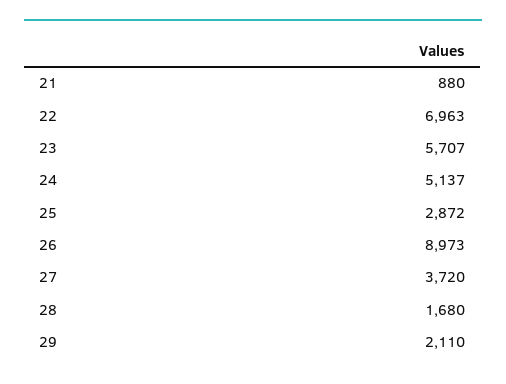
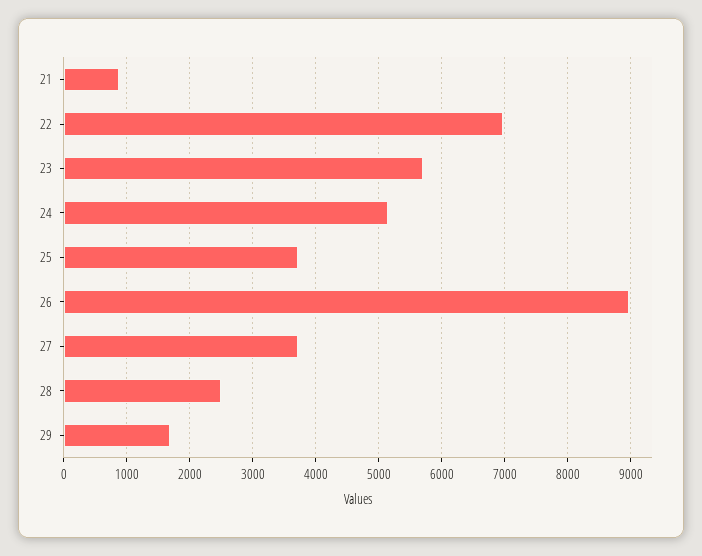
25: 2872 -> 3700
28: 1680 -> 2500
29: 2110 -> 1700

